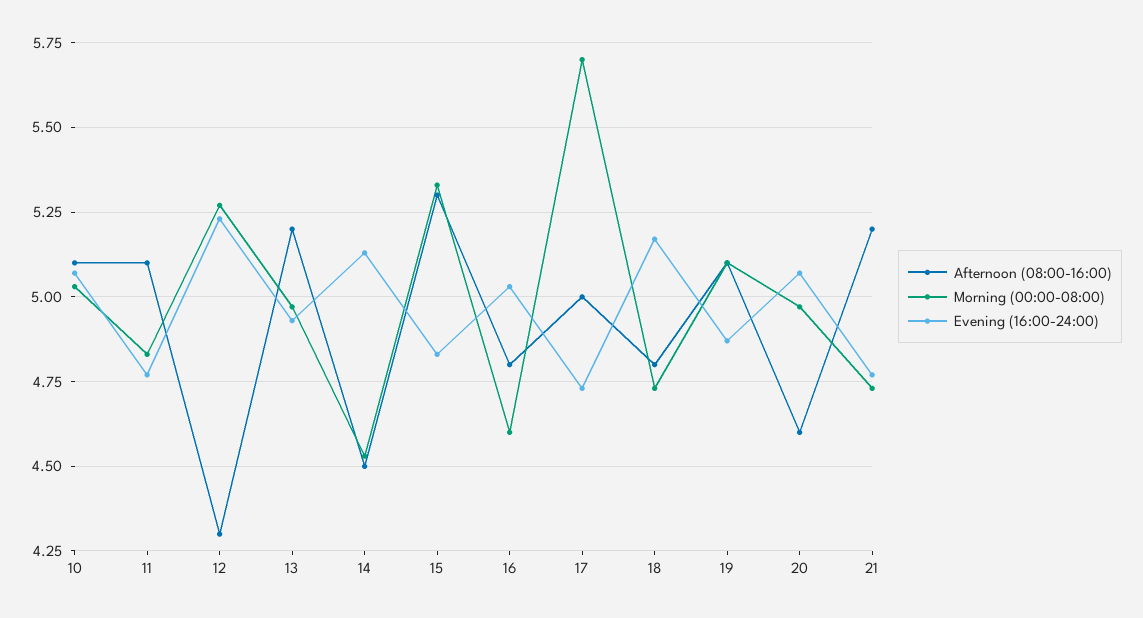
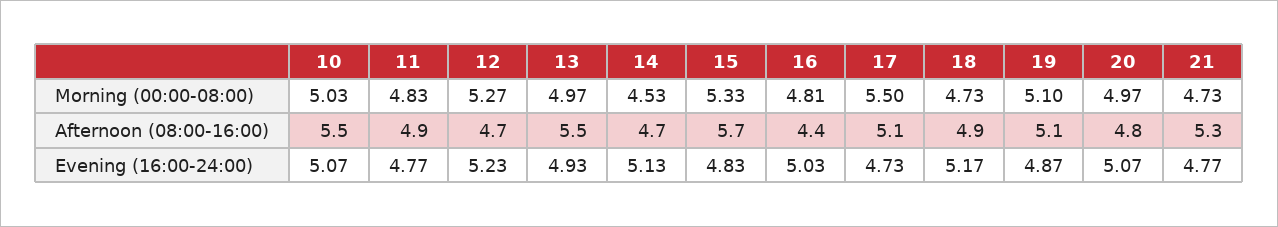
Afternoon (08:00-16:00), 10: 5.1 -> 5.5
Afternoon (08:00-16:00), 11: 5.1 -> 4.9
Afternoon (08:00-16:00), 12: 4.3 -> 4.7
Afternoon (08:00-16:00), 13: 5.2 -> 5.5
Afternoon (08:00-16:00), 14: 4.5 -> 4.7
Afternoon (08:00-16:00), 15: 5.3 -> 5.7
Afternoon (08:00-16:00), 16: 4.8 -> 4.4
Morning (00:00-08:00), 16: 4.6 -> 4.81
Afternoon (08:00-16:00), 17: 5 -> 5.1
Morning (00:00-08:00), 17: 5.7 -> 5.5
Afternoon (08:00-16:00), 18: 4.8 -> 4.9
Afternoon (08:00-16:00), 20: 4.6 -> 4.8
Afternoon (08:00-16:00), 21: 5.2 -> 5.3

